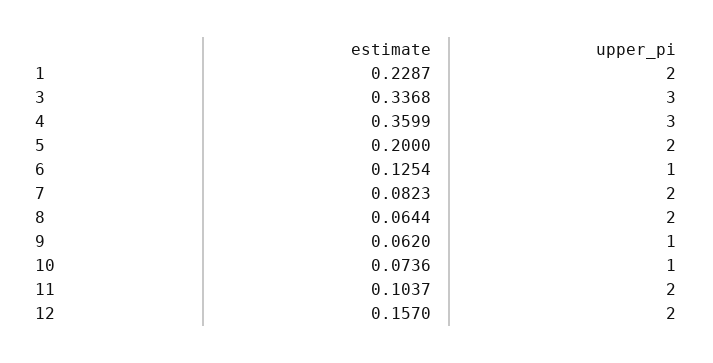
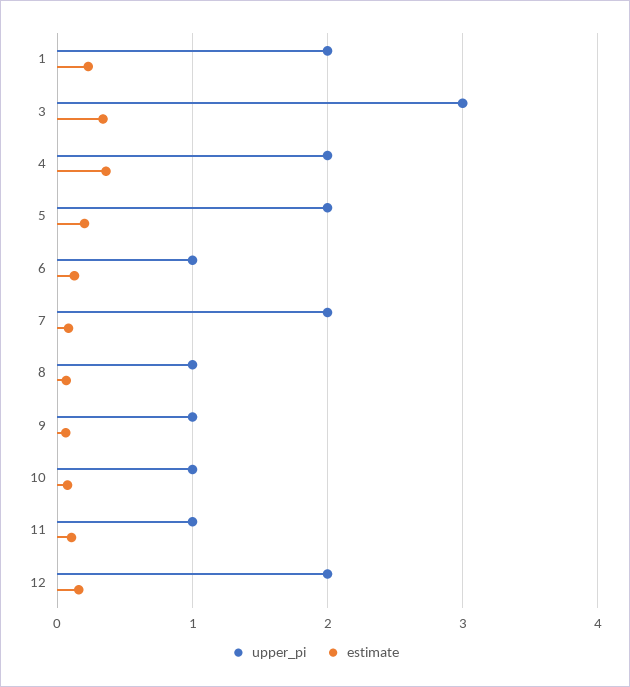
upper_pi, 4: 3 -> 2
upper_pi, 8: 2 -> 1
upper_pi, 11: 2 -> 1

